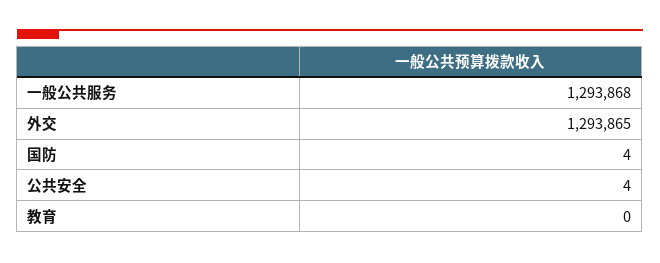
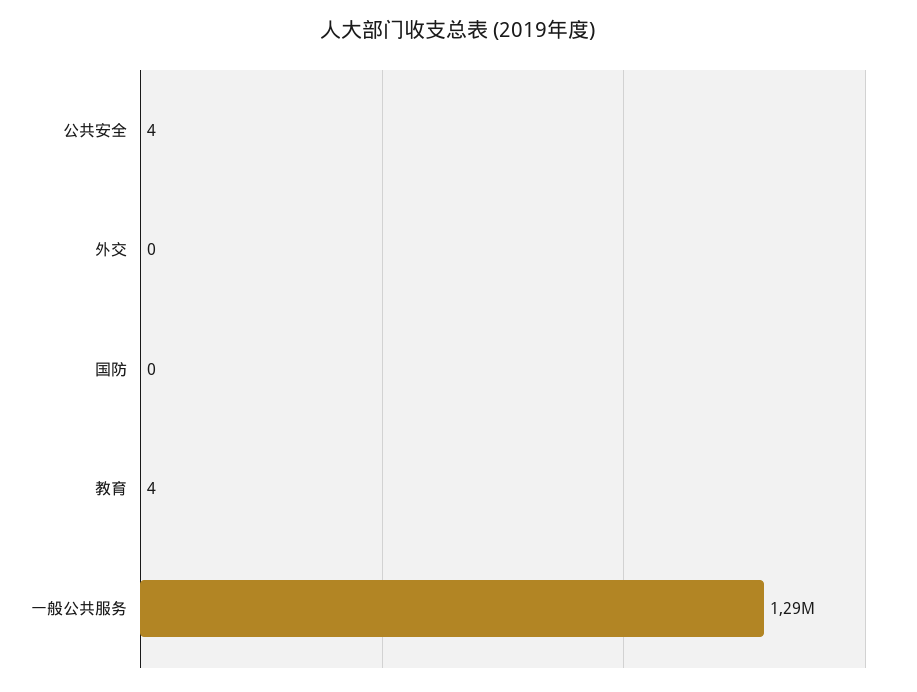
外交: 1293865 -> 0
国防: 4 -> 0
教育: 0 -> 4

